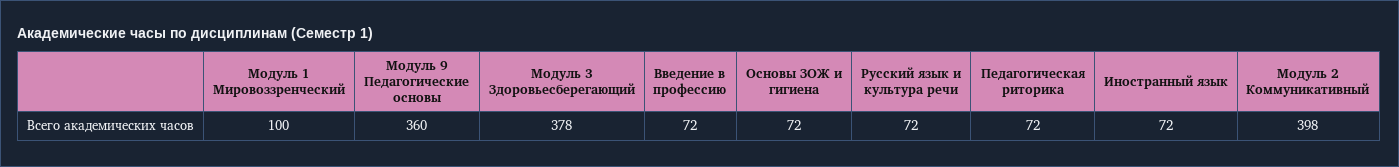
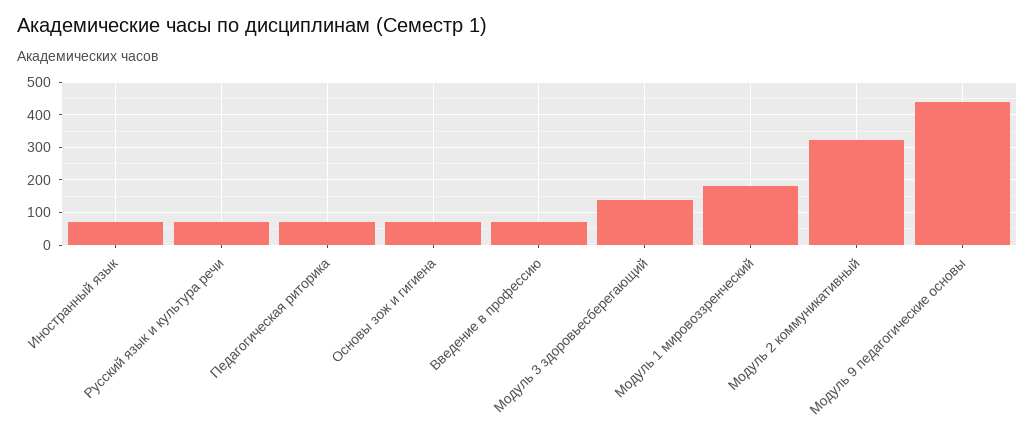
Модуль 1 Мировоззренческий: 100 -> 180
Модуль 9 Педагогические основы: 360 -> 440
Модуль 3 Здоровьесберегающий: 378 -> 140
Модуль 2 Коммуникативный: 398 -> 320

